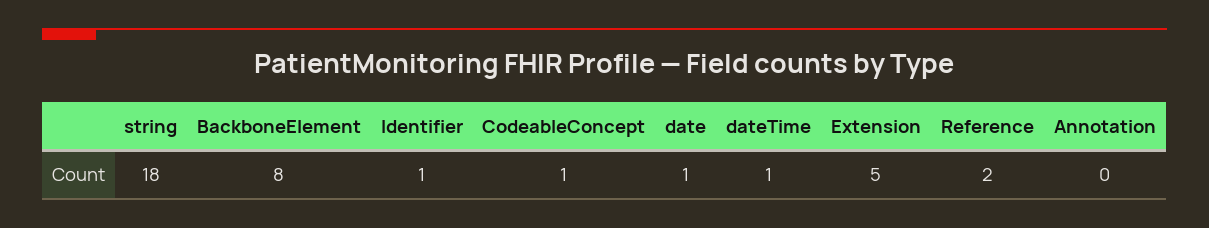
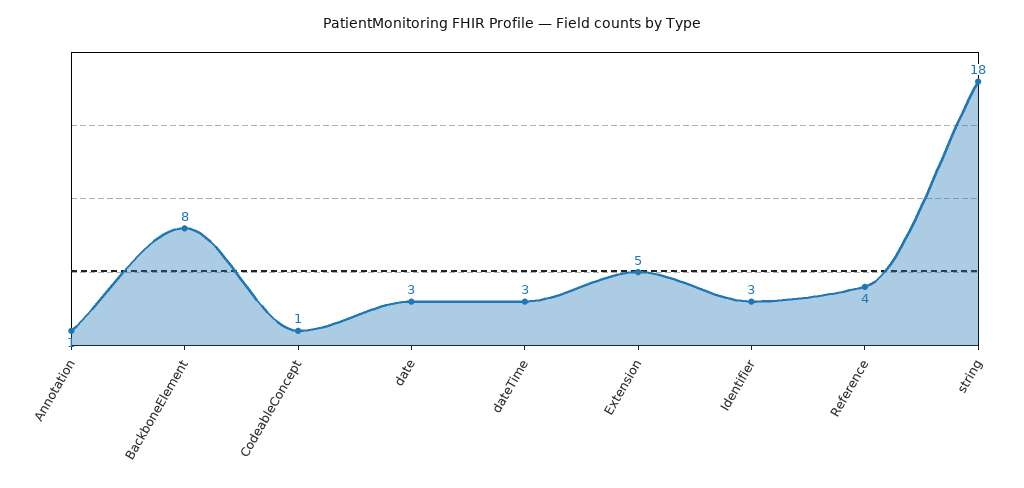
Identifier: 1 -> 3
date: 1 -> 3
dateTime: 1 -> 3
Reference: 2 -> 4
Annotation: 0 -> 1

